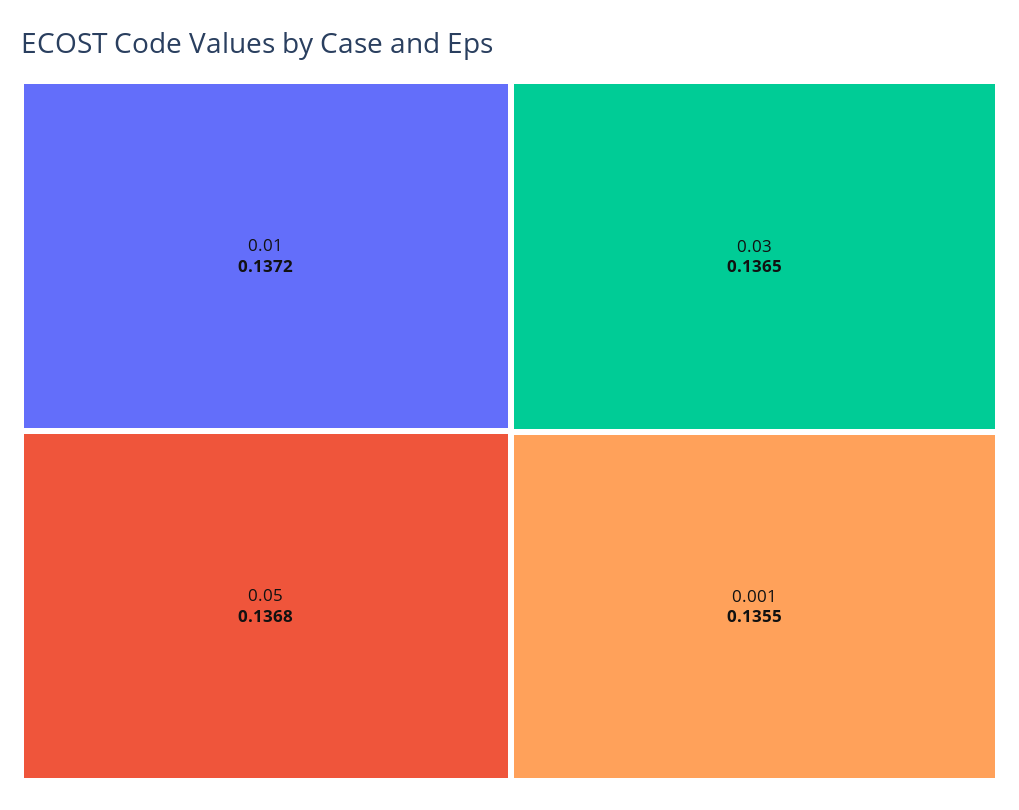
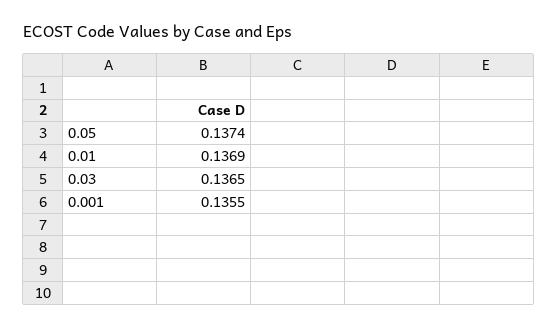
0.01: 0.1372 -> 0.1369
0.05: 0.1368 -> 0.1374

